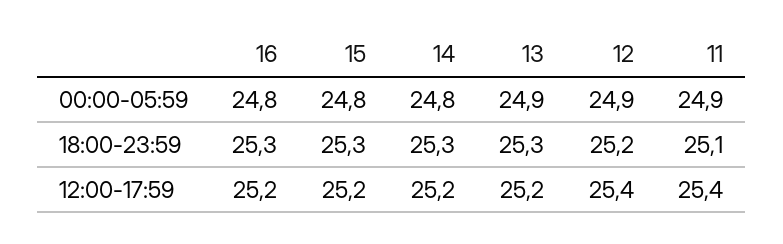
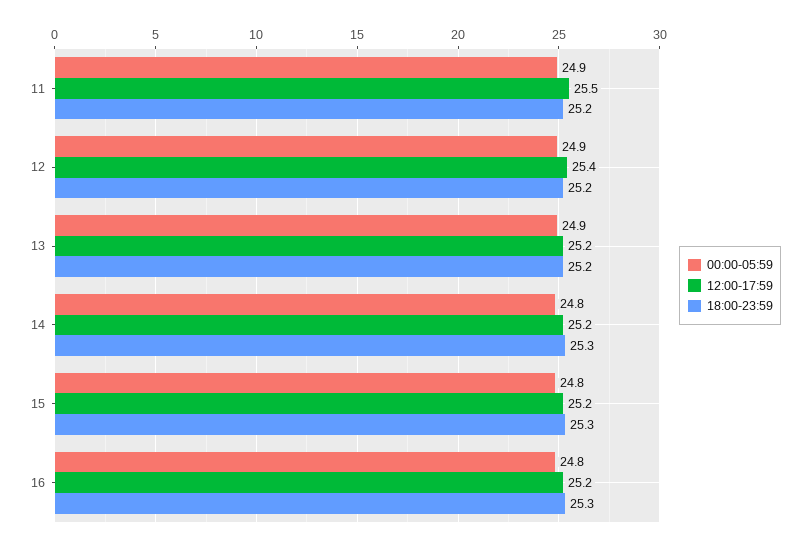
18:00-23:59, 13: 25.3 -> 25.2
18:00-23:59, 11: 25.1 -> 25.2
12:00-17:59, 11: 25.4 -> 25.5

